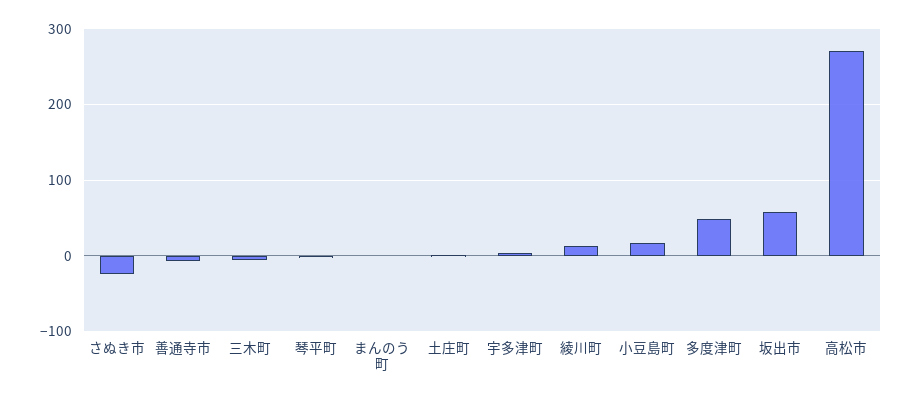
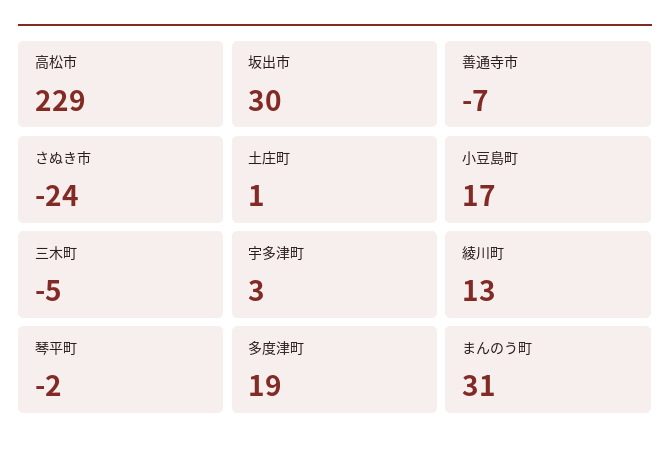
まんのう町: 0 -> 31
多度津町: 50 -> 19
坂出市: 60 -> 30
高松市: 270 -> 229

